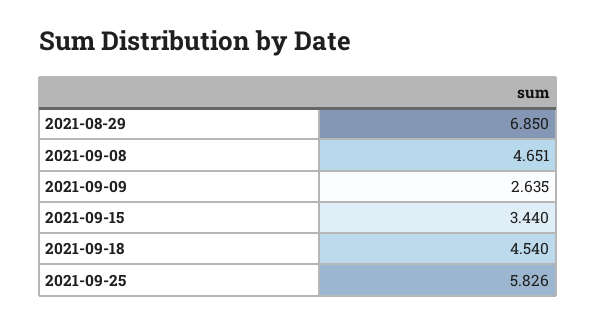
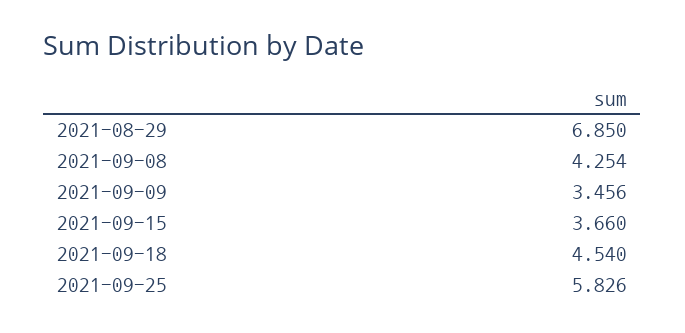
2021-09-08: 4.651 -> 4.254
2021-09-09: 2.635 -> 3.456
2021-09-15: 3.44 -> 3.66

